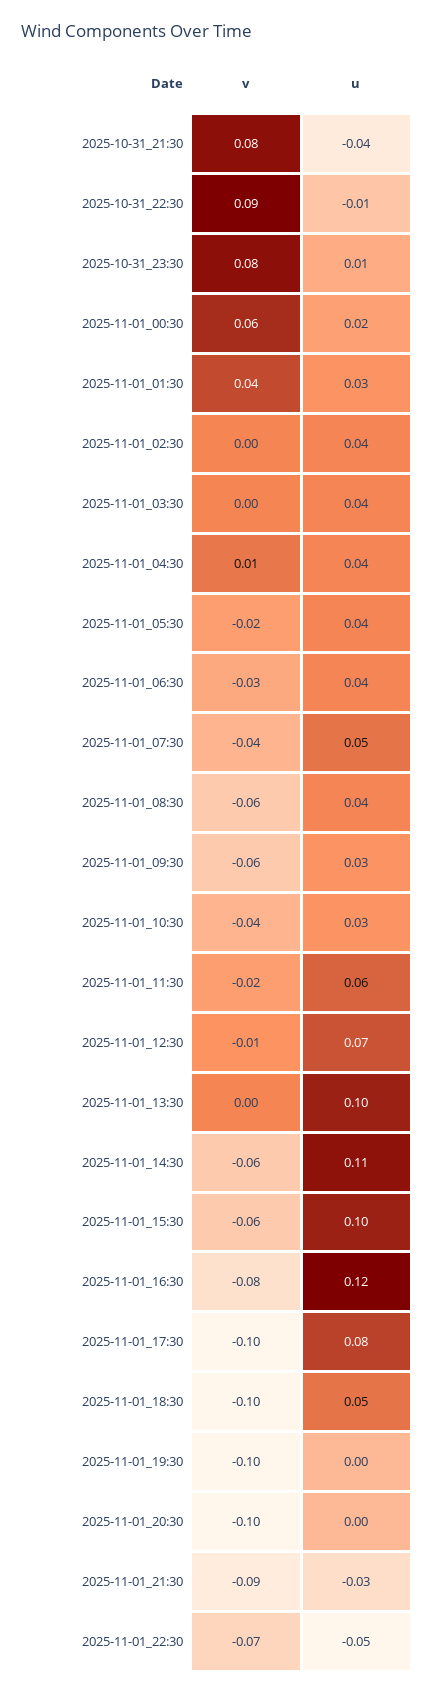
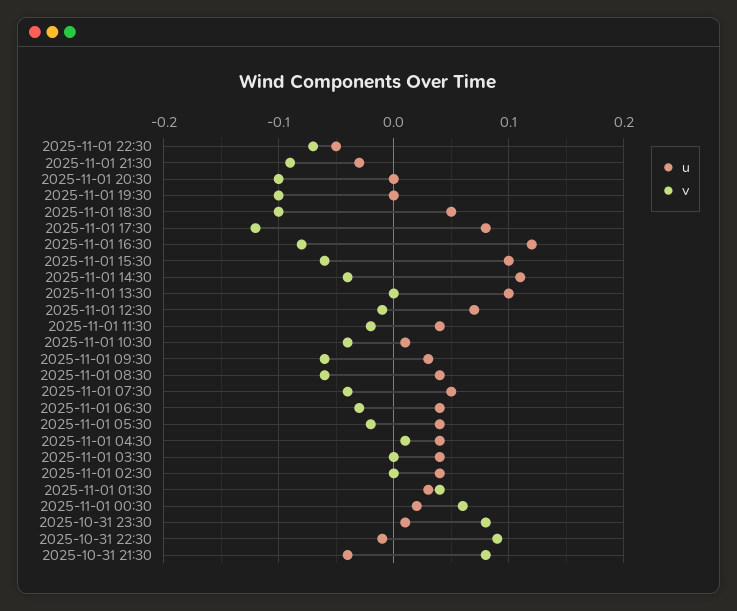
u, 2025-11-01_10:30: 0.03 -> 0.01
u, 2025-11-01_11:30: 0.06 -> 0.04
v, 2025-11-01_14:30: -0.06 -> -0.04
v, 2025-11-01_17:30: -0.1 -> -0.12

